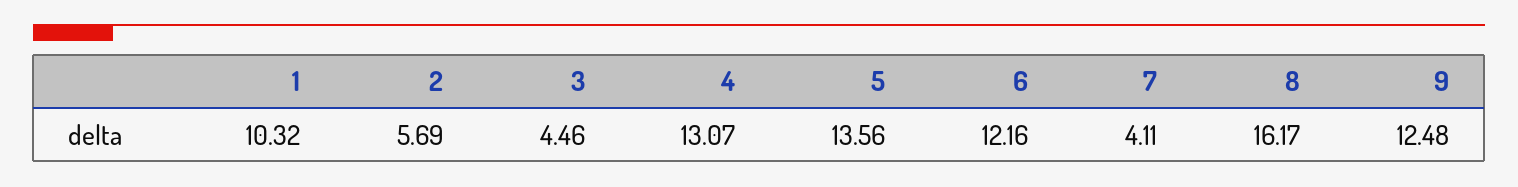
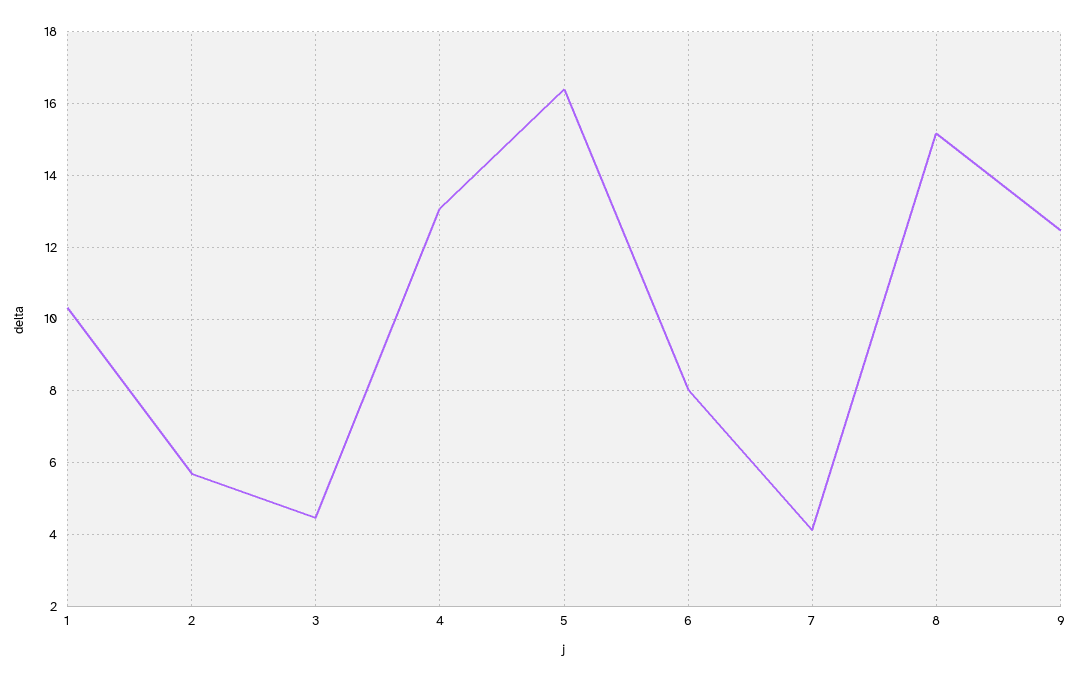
5: 13.56 -> 16.4
6: 12.16 -> 8
8: 16.17 -> 15.2

